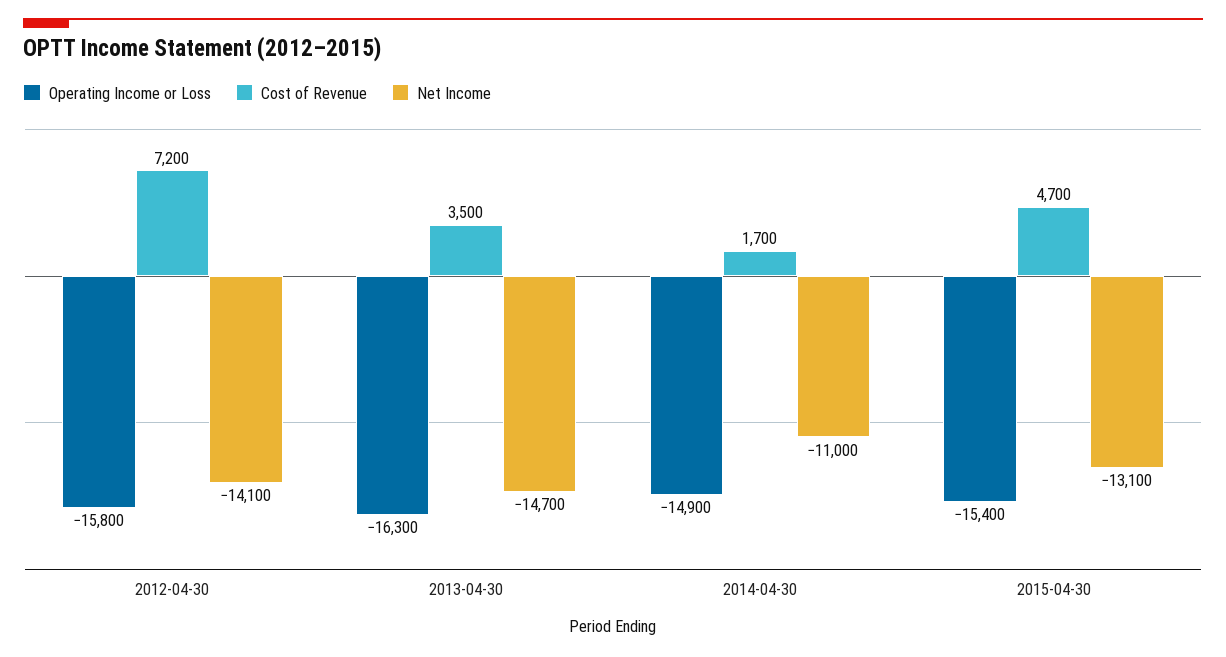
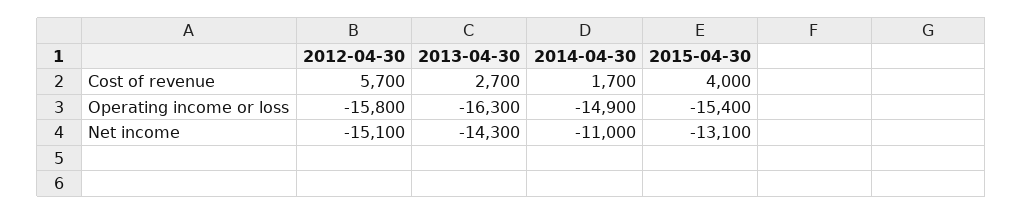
Cost of Revenue, 2012-04-30: 7200 -> 5700
Net Income, 2012-04-30: -14100 -> -15100
Cost of Revenue, 2013-04-30: 3500 -> 2700
Net Income, 2013-04-30: -14700 -> -14300
Cost of Revenue, 2015-04-30: 4700 -> 4000

